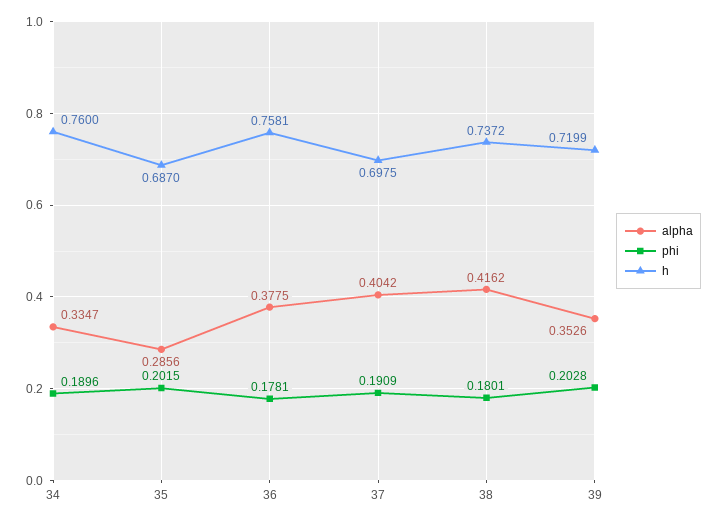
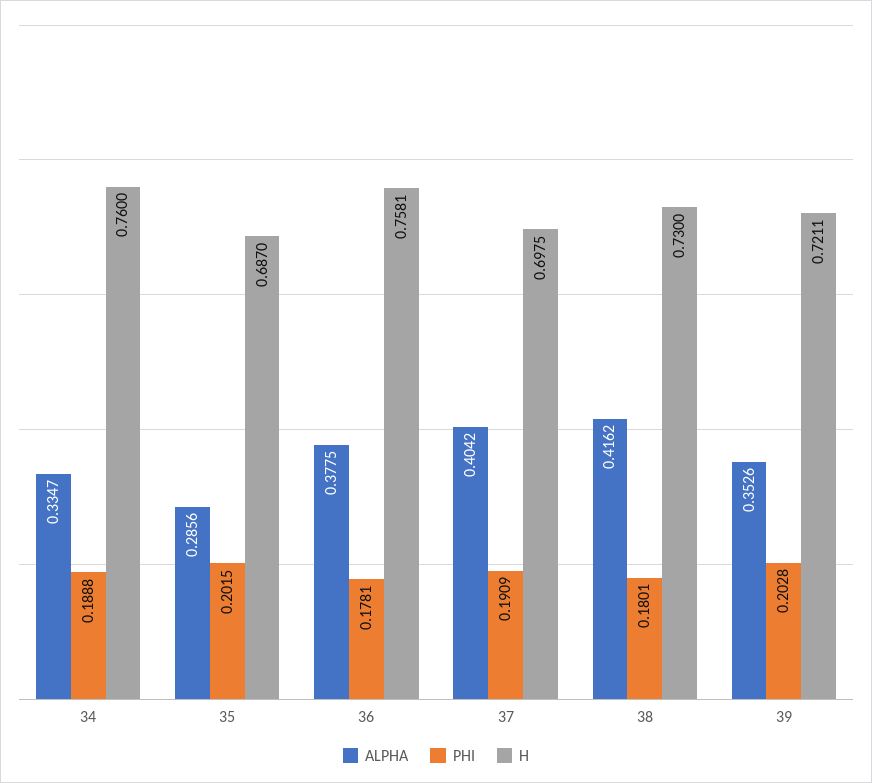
phi, 34: 0.1896 -> 0.1888
h, 38: 0.7372 -> 0.73
h, 39: 0.7199 -> 0.7211

